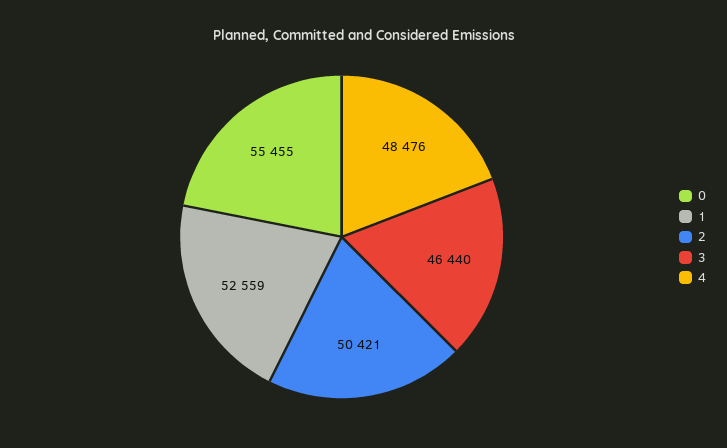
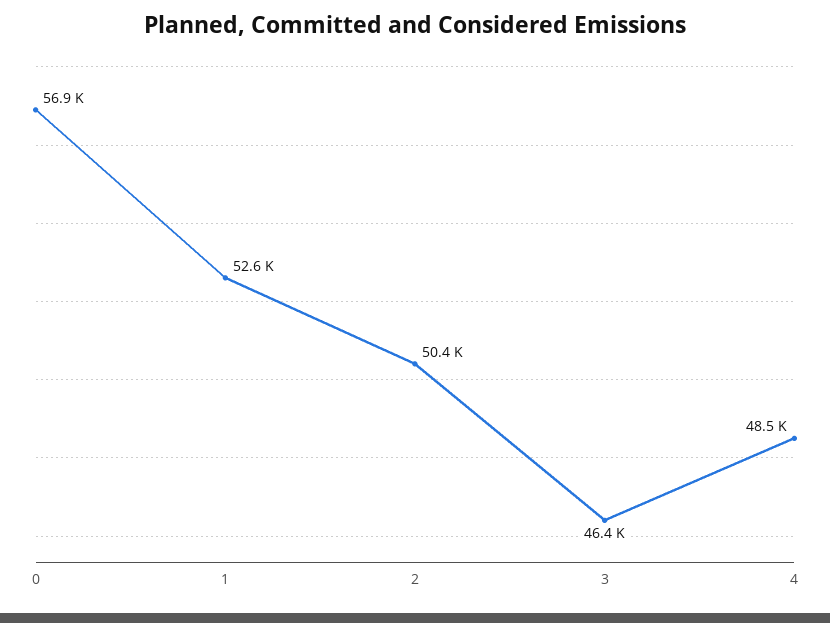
0: 55455 -> 56900

